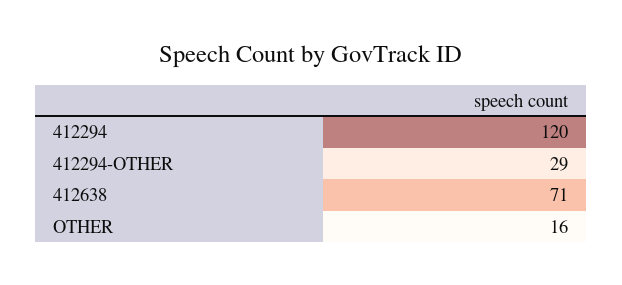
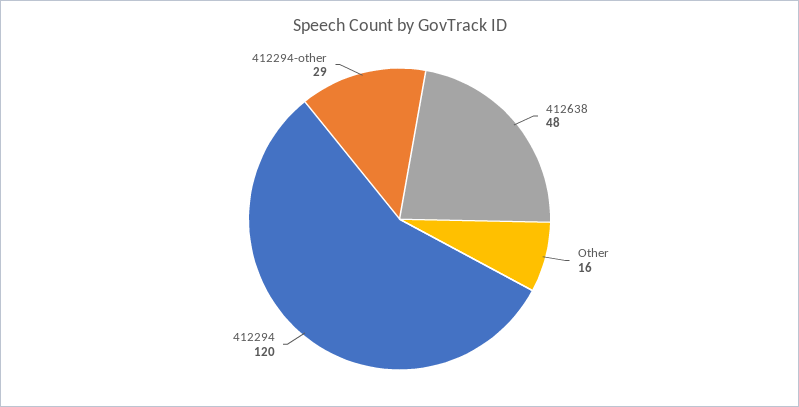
412638: 71 -> 48

